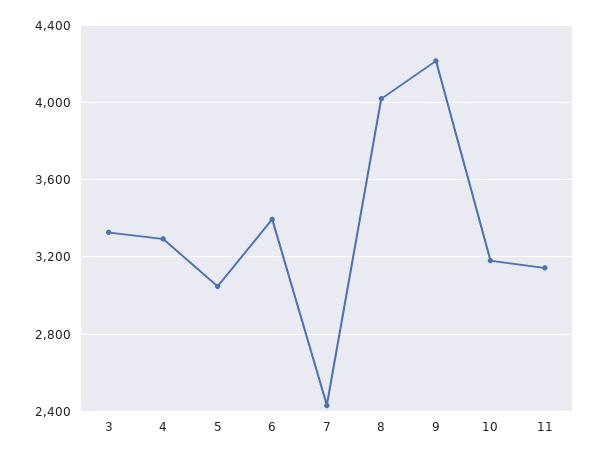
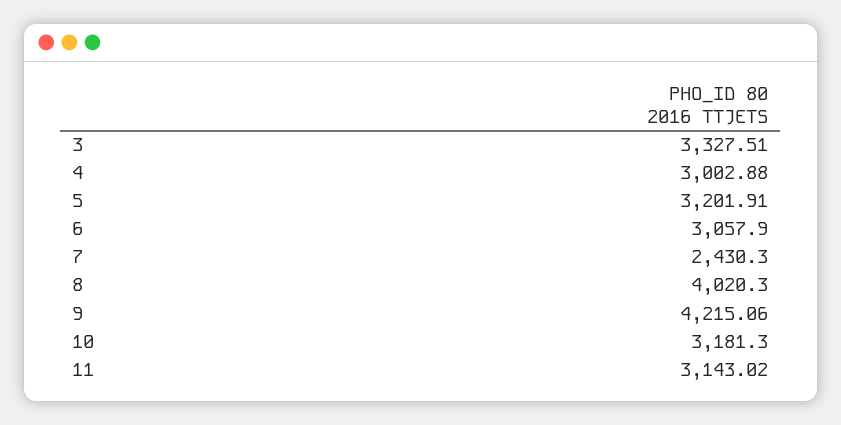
4: 3300 -> 3002.88
5: 3050 -> 3201.91
6: 3400 -> 3057.9

